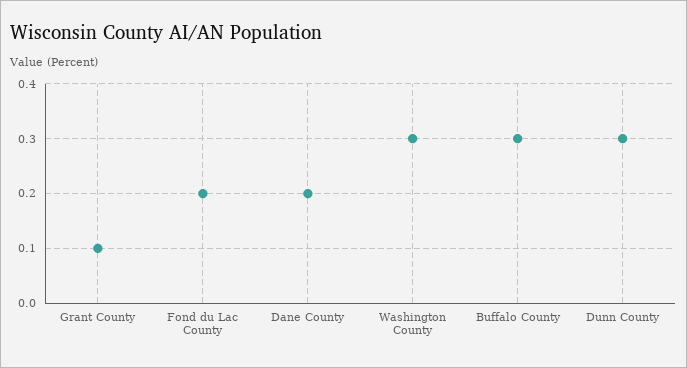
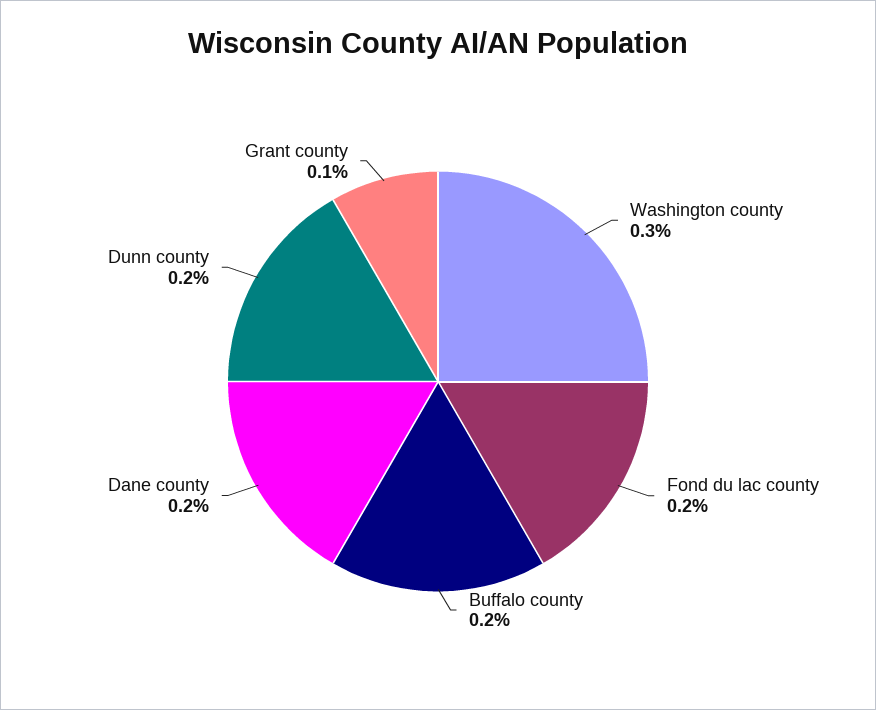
Buffalo County: 0.3 -> 0.2
Dunn County: 0.3 -> 0.2

